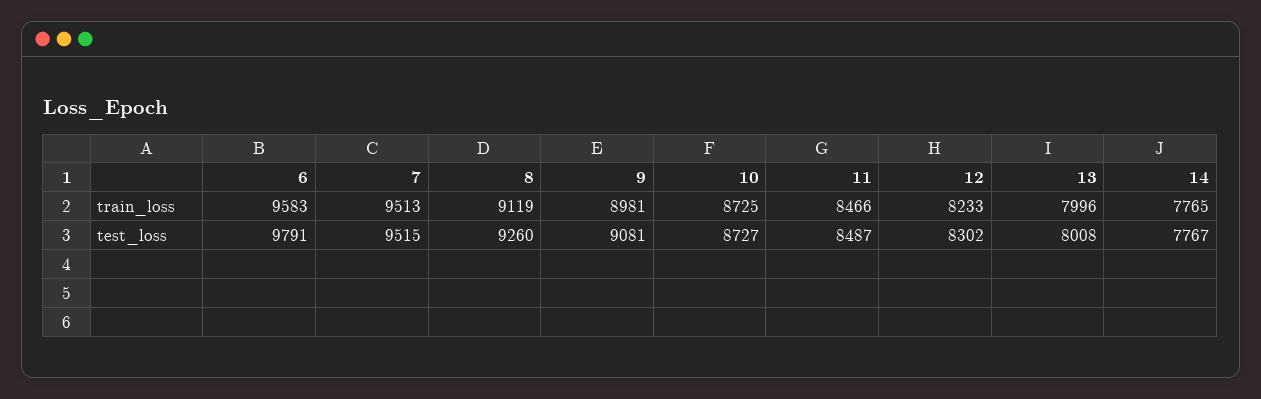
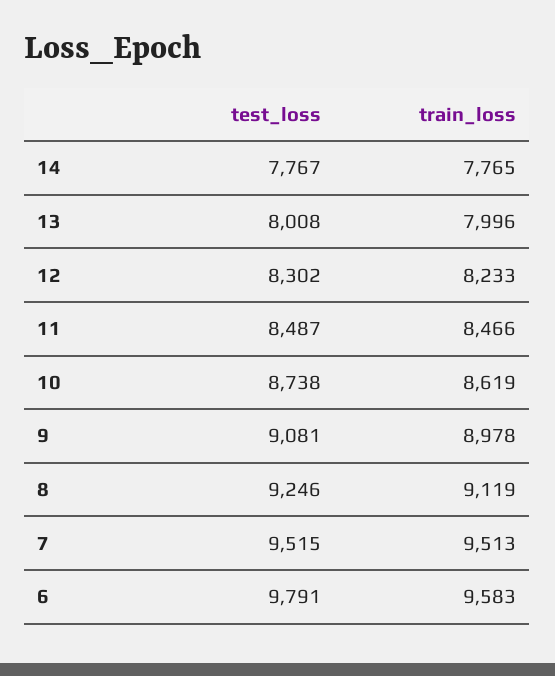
9, train_loss: 8981 -> 8978
10, train_loss: 8725 -> 8619
8, test_loss: 9260 -> 9246
10, test_loss: 8727 -> 8738

